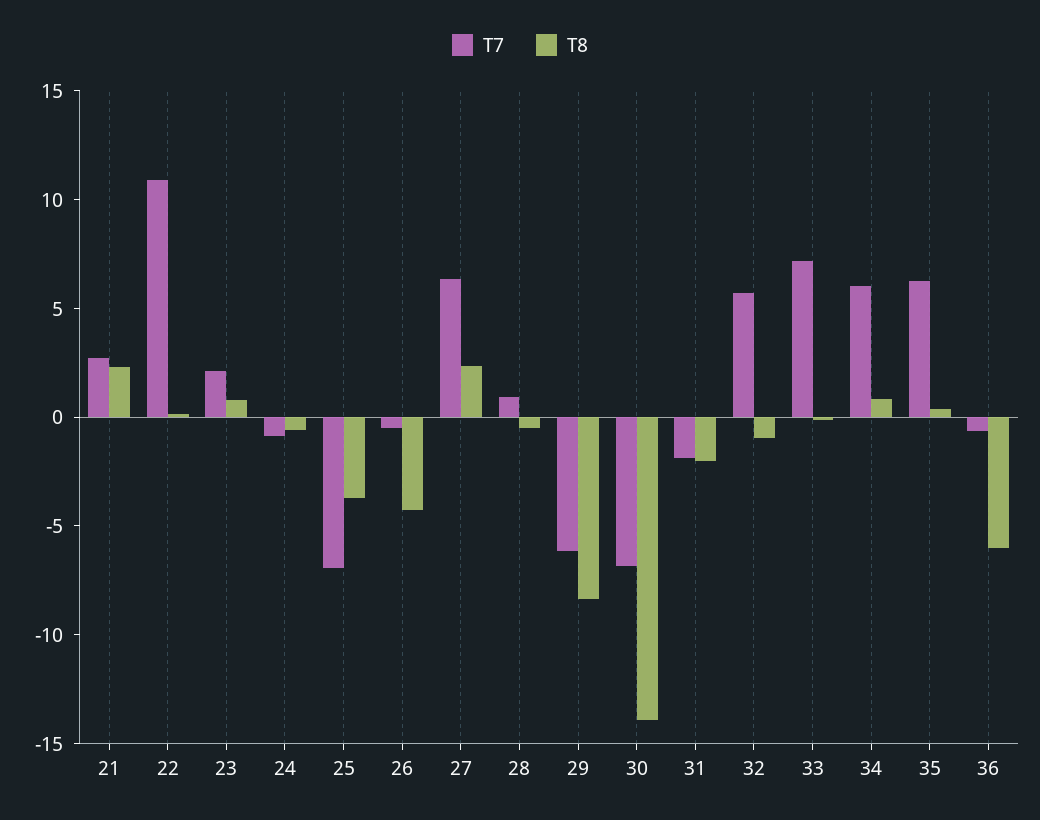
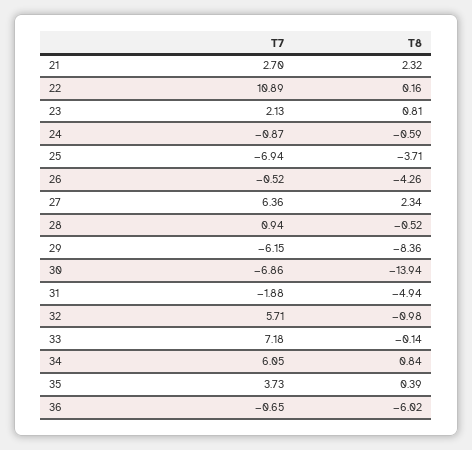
T8, 31: -2 -> -4.94
T7, 35: 6 -> 3.73

